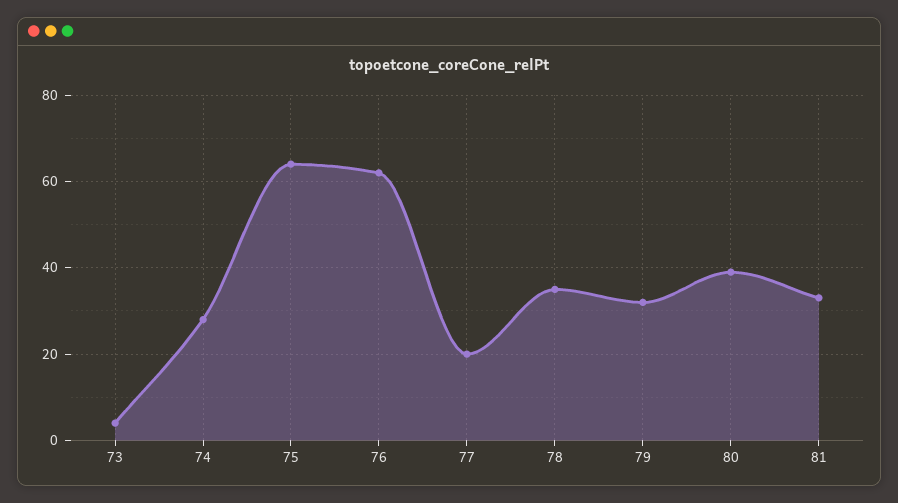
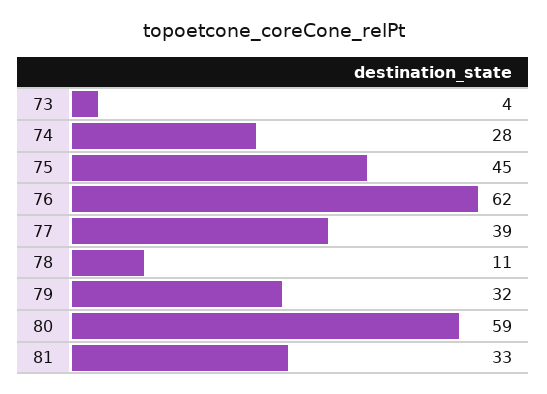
75: 65 -> 45
77: 20 -> 39
78: 35 -> 11
80: 40 -> 59

